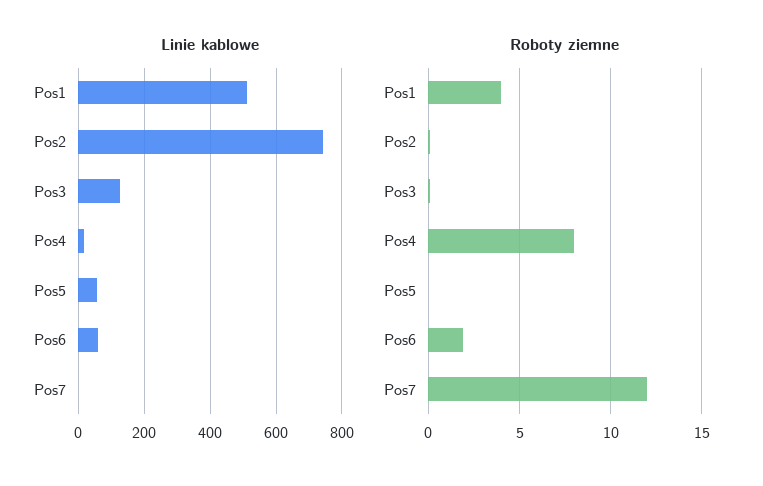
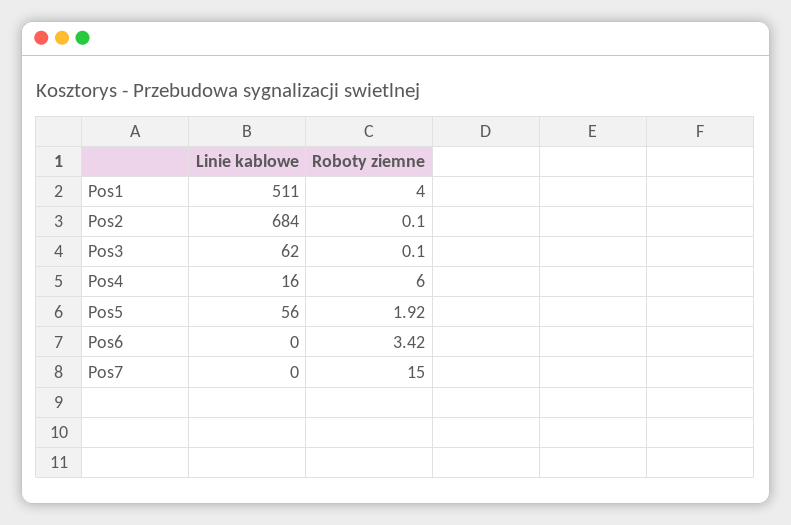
Linie kablowe, Pos2: 740 -> 684
Linie kablowe, Pos3: 120 -> 62
Linie kablowe, Pos6: 60 -> 0
Roboty ziemne, Pos4: 8 -> 6
Roboty ziemne, Pos5: 0 -> 1.92
Roboty ziemne, Pos6: 2 -> 3.42
Roboty ziemne, Pos7: 12 -> 15

